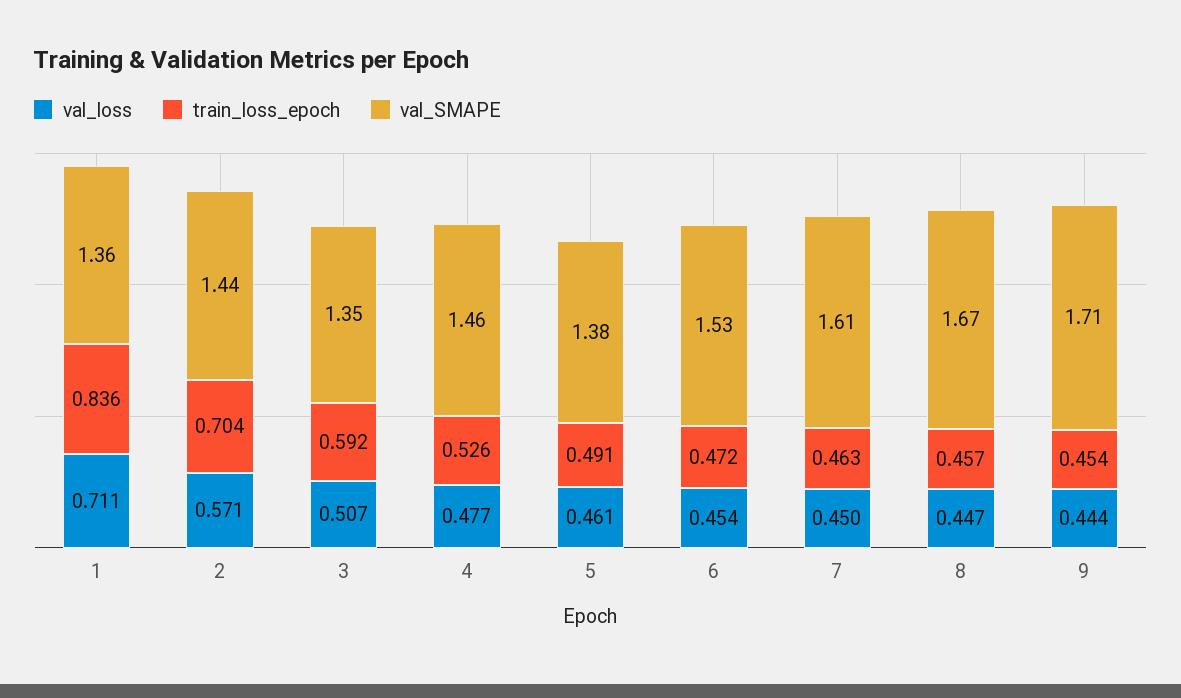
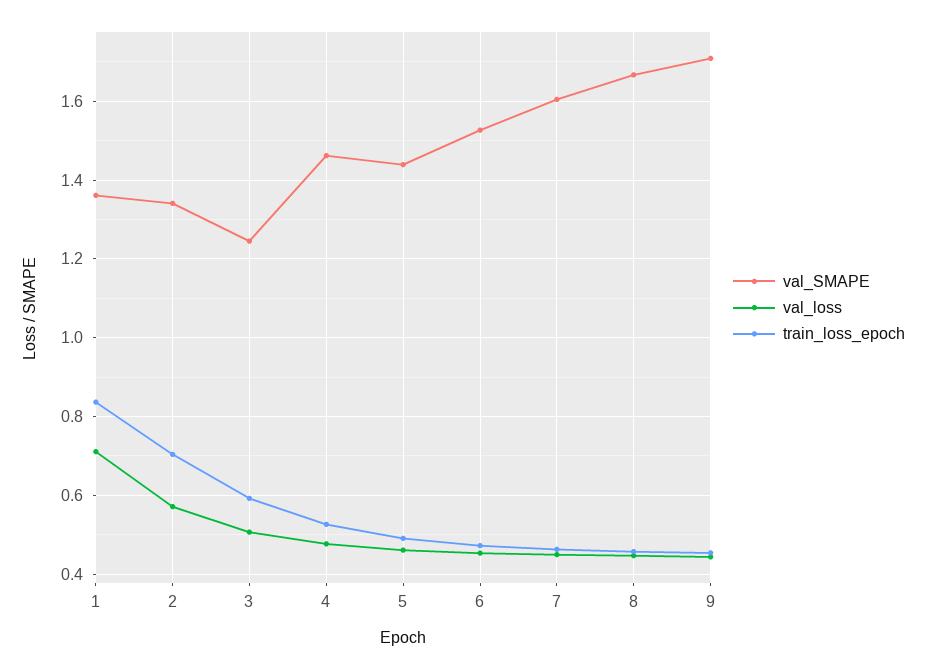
val_SMAPE, 2: 1.44 -> 1.34
val_SMAPE, 3: 1.35 -> 1.24
val_SMAPE, 5: 1.38 -> 1.44

